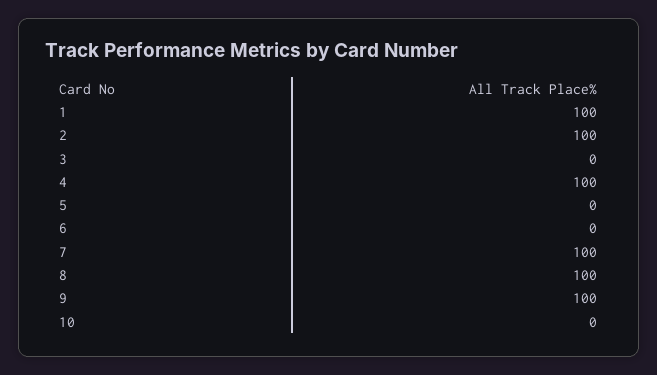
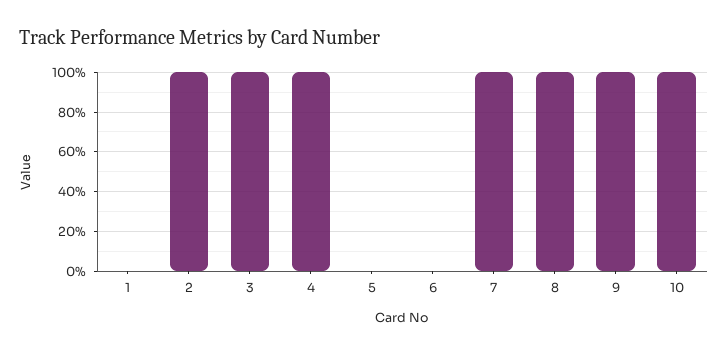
1: 100 -> 0
3: 0 -> 100
10: 0 -> 100

